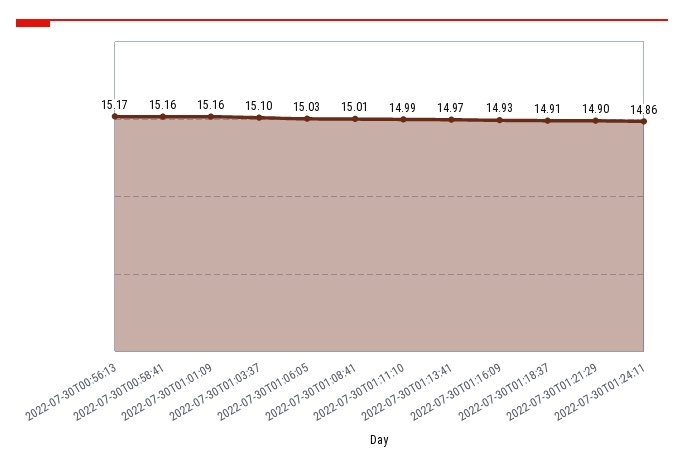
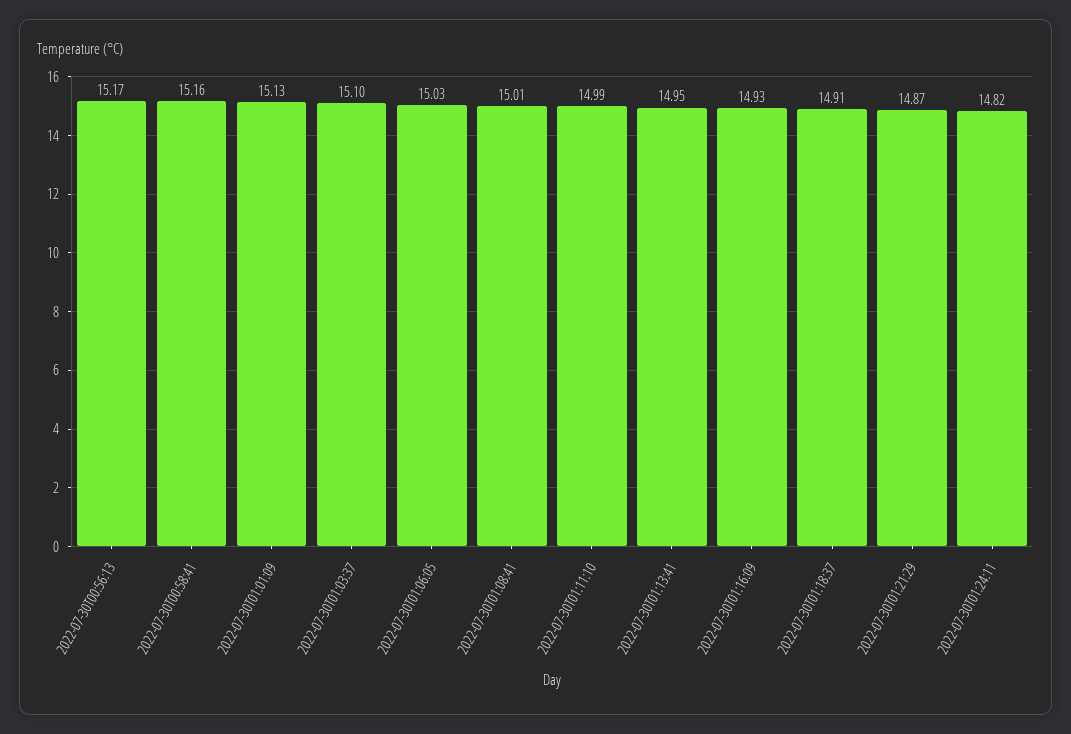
2022-07-30T01:01:09: 15.16 -> 15.13
2022-07-30T01:13:41: 14.97 -> 14.95
2022-07-30T01:21:29: 14.9 -> 14.87
2022-07-30T01:24:11: 14.86 -> 14.82

